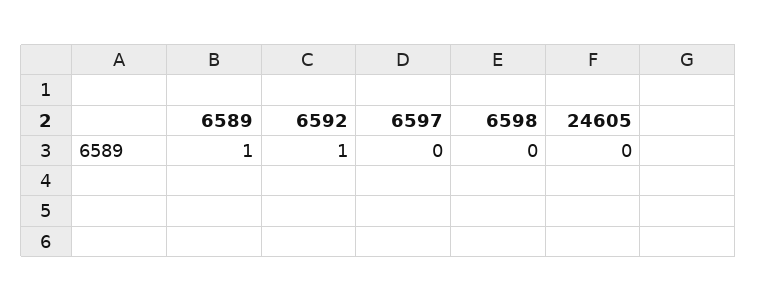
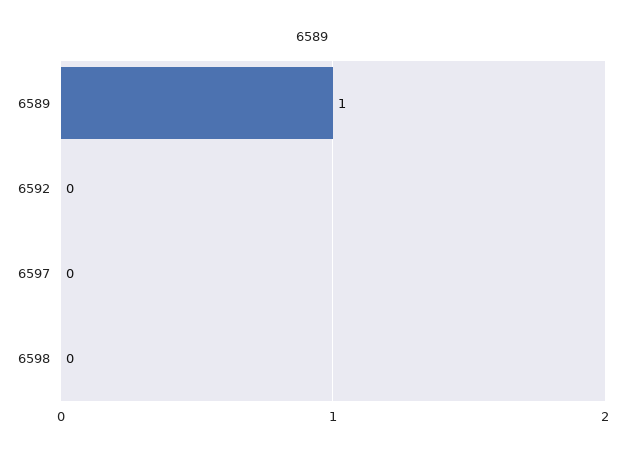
6592: 1 -> 0
24605: 0 -> none

